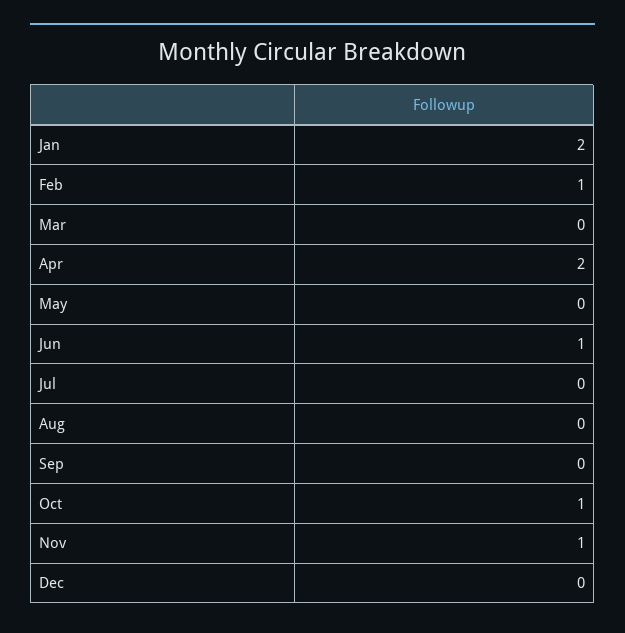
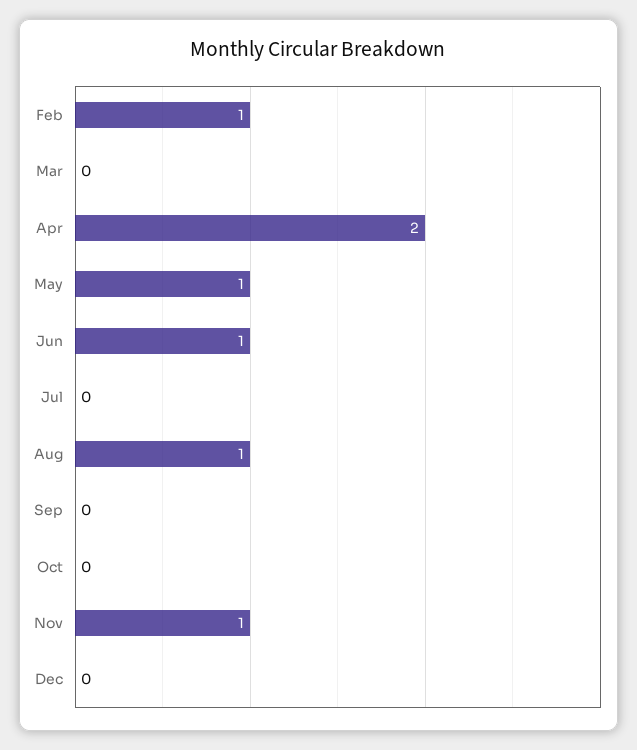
Jan: 2 -> none
May: 0 -> 1
Aug: 0 -> 1
Oct: 1 -> 0

